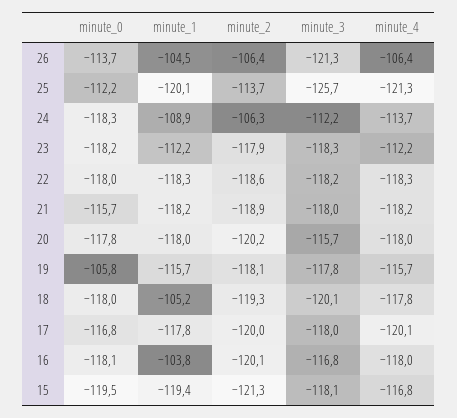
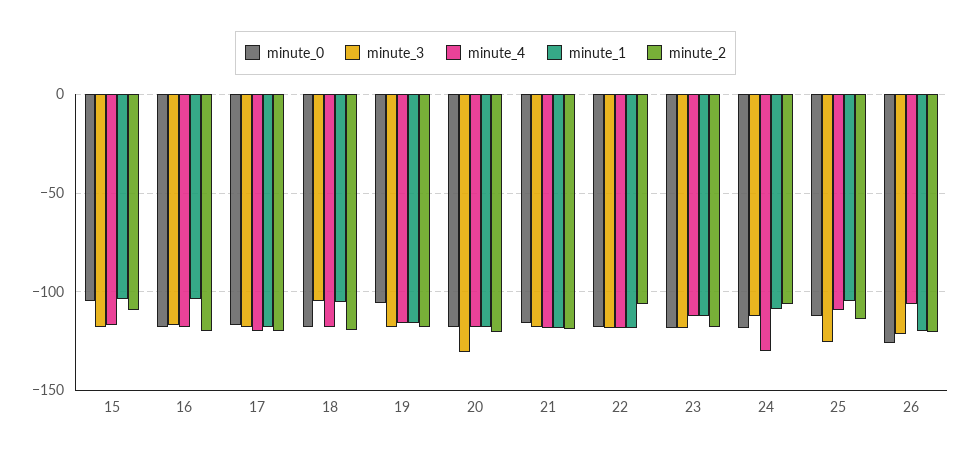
minute_0, 26: -113.7 -> -125
minute_1, 26: -104.5 -> -120
minute_2, 26: -106.4 -> -120
minute_1, 25: -120.1 -> -105
minute_4, 25: -121.3 -> -110
minute_4, 24: -113.7 -> -130
minute_2, 22: -118.6 -> -105
minute_3, 20: -115.7 -> -130
minute_3, 18: -120.1 -> -105
minute_0, 15: -119.5 -> -105
minute_1, 15: -119.4 -> -105
minute_2, 15: -121.3 -> -110

